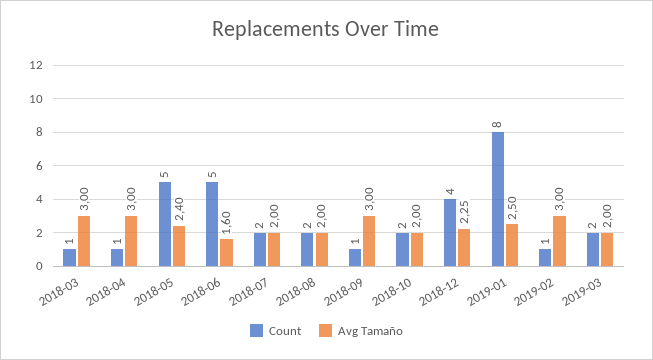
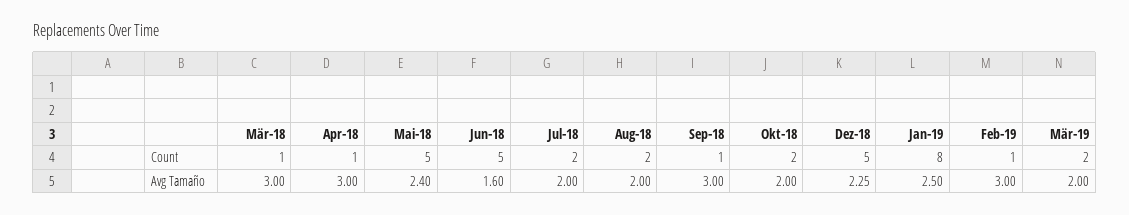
Count, 2018-12: 4 -> 5

